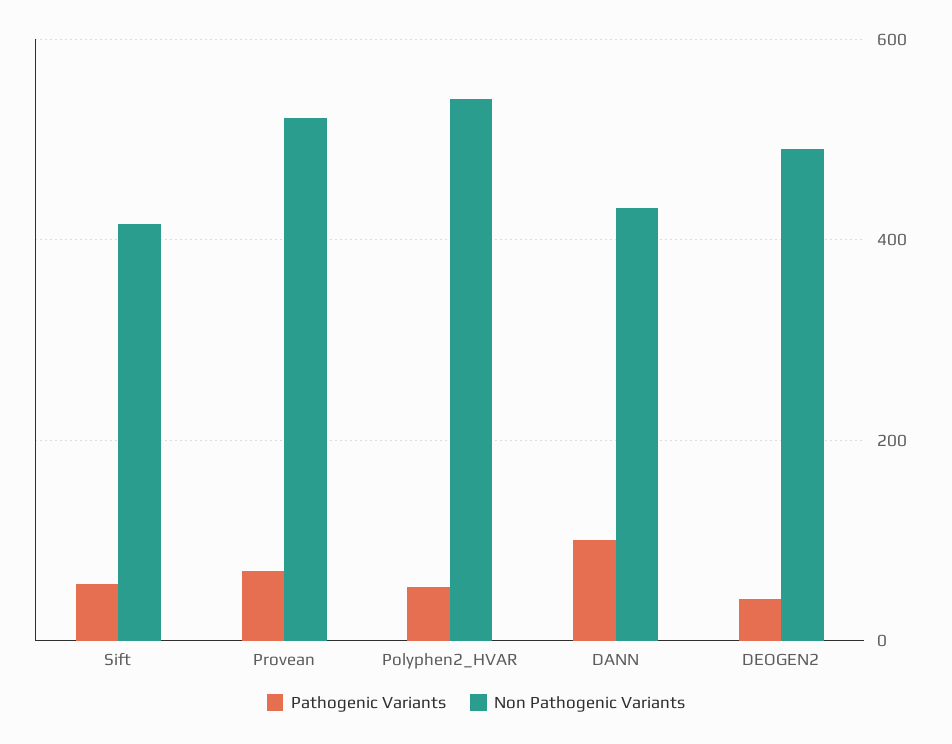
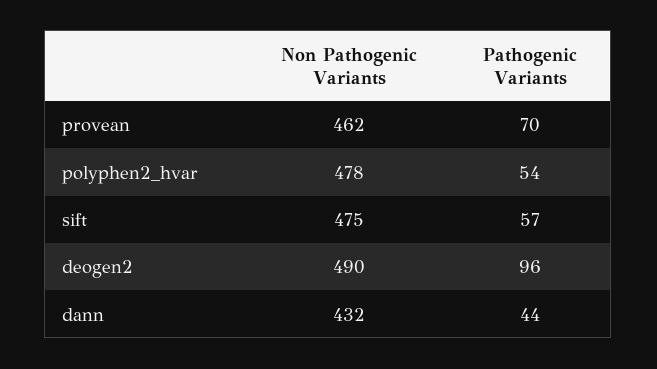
Non Pathogenic Variants, Sift: 420 -> 475
Non Pathogenic Variants, Provean: 520 -> 462
Non Pathogenic Variants, Polyphen2_HVAR: 540 -> 478
Pathogenic Variants, DANN: 100 -> 44
Pathogenic Variants, DEOGEN2: 40 -> 96

